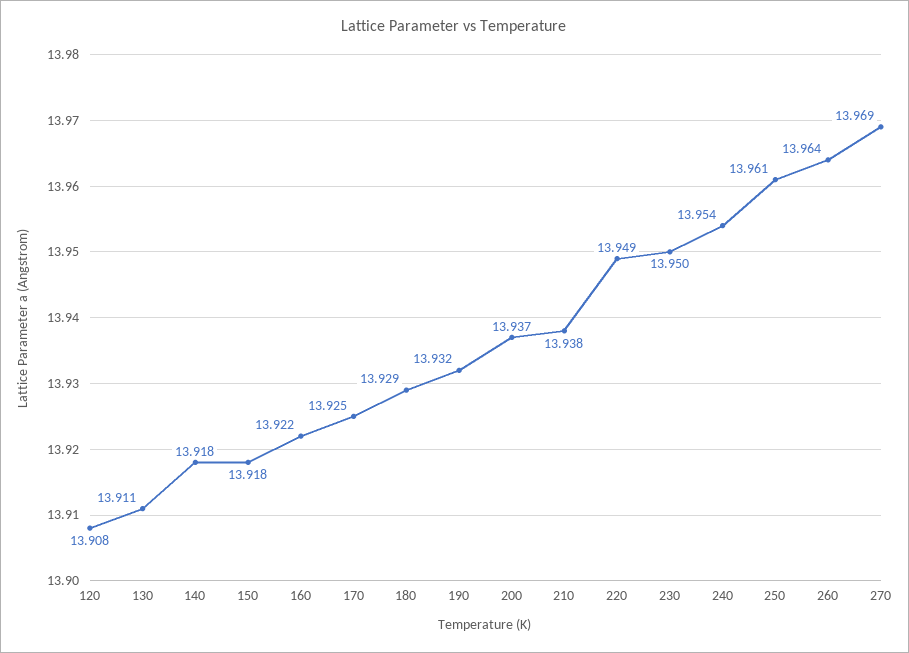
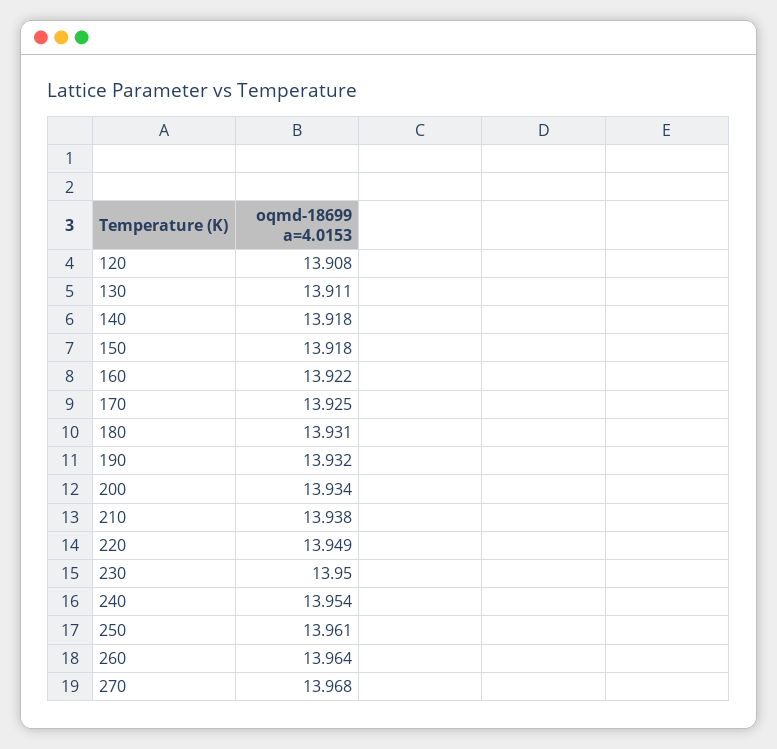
180: 13.929 -> 13.931
200: 13.937 -> 13.934
270: 13.969 -> 13.968

